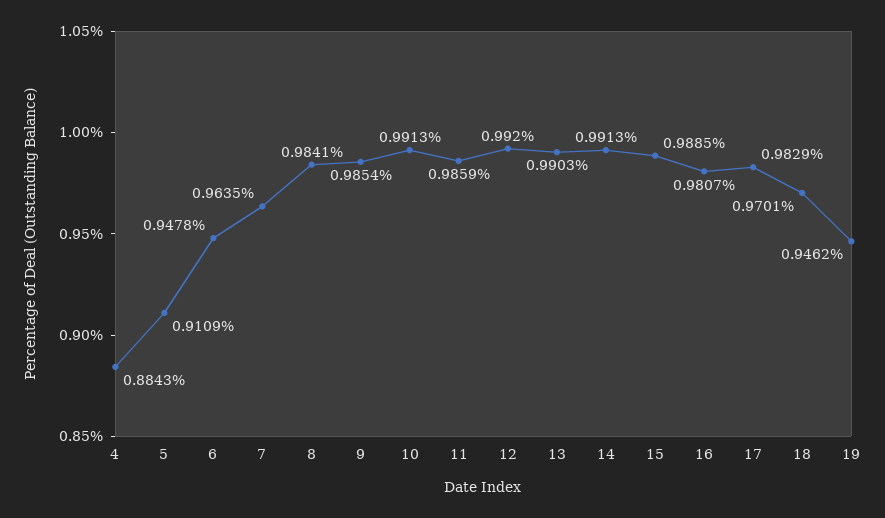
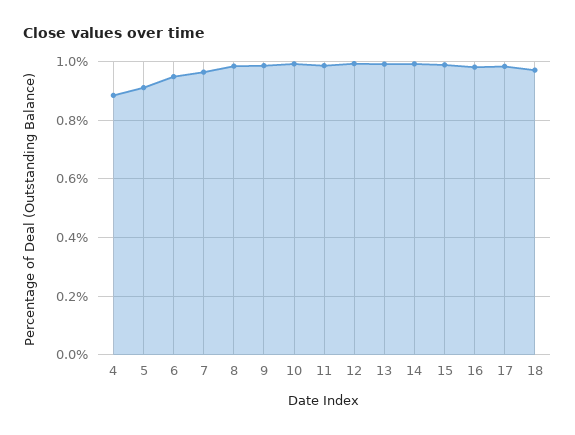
19: 0.9462 -> none

